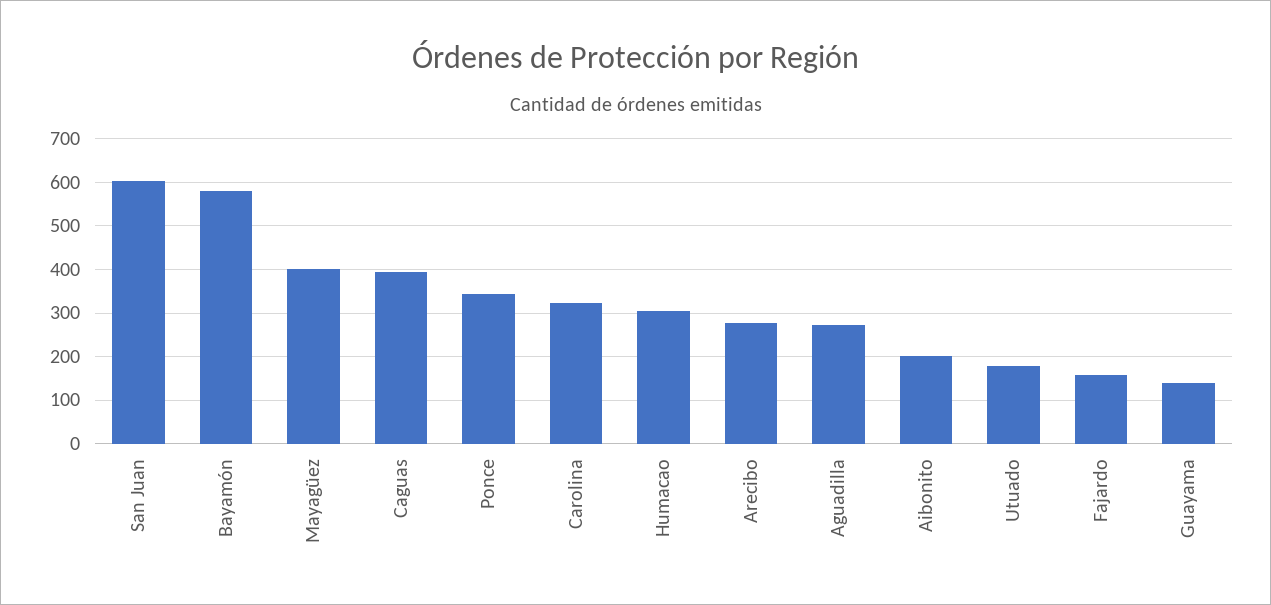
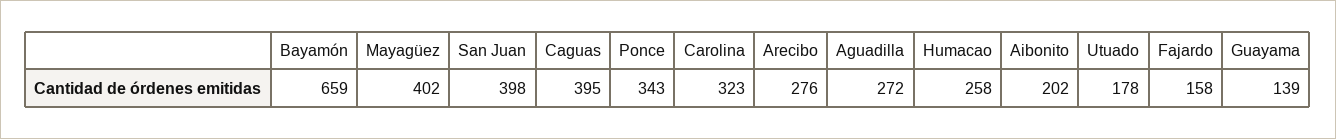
San Juan: 600 -> 398
Bayamón: 580 -> 659
Humacao: 300 -> 258

